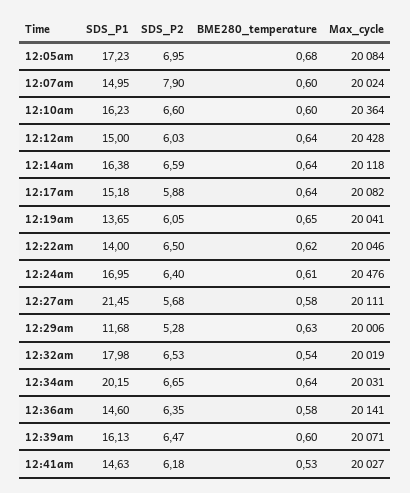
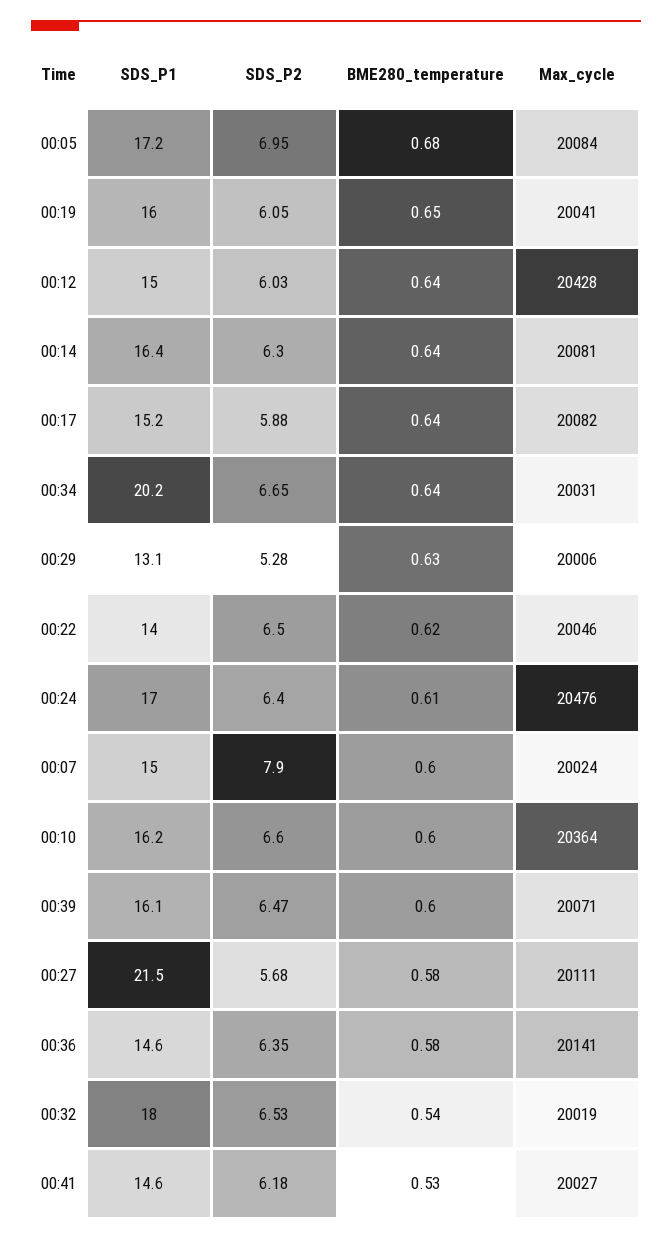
SDS_P2, 12:14am: 6.59 -> 6.3
Max_cycle, 12:14am: 20118 -> 20081
SDS_P1, 12:19am: 13.65 -> 16
SDS_P1, 12:29am: 11.68 -> 13.1

